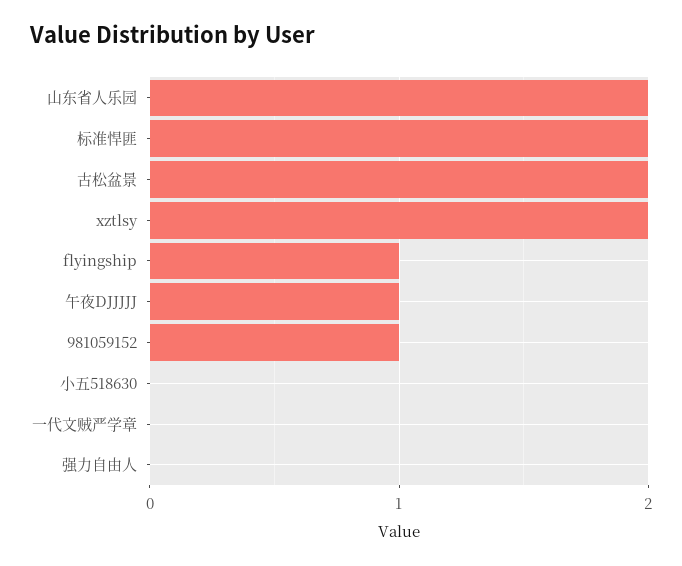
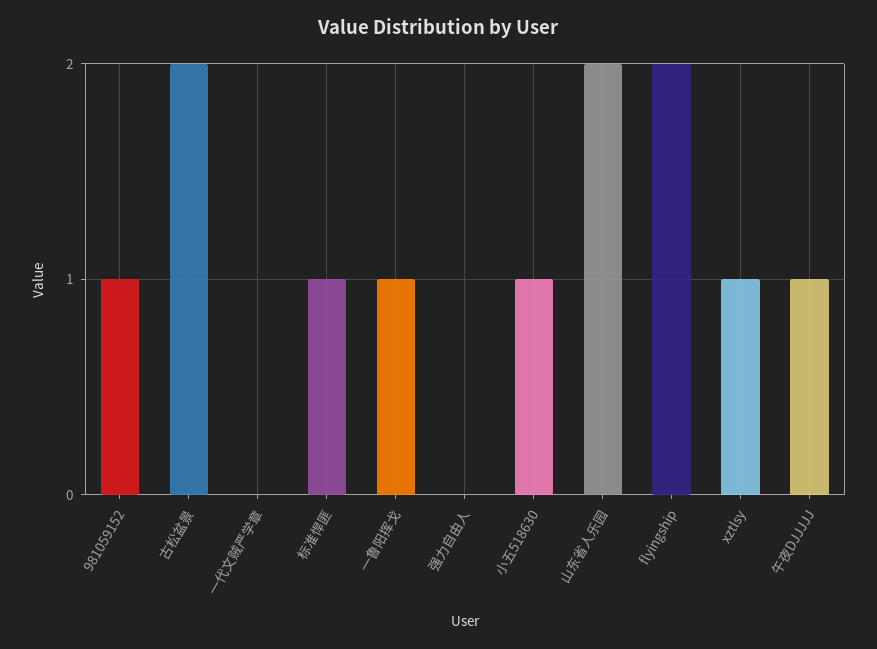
标准悍匪: 2 -> 1
xztlsy: 2 -> 1
flyingship: 1 -> 2
小五518630: 0 -> 1
一鲁阳挥戈: none -> 1

